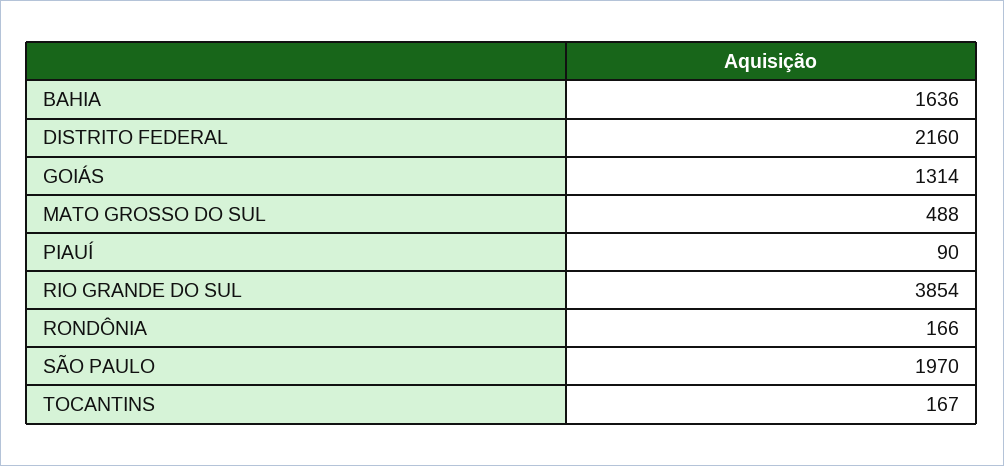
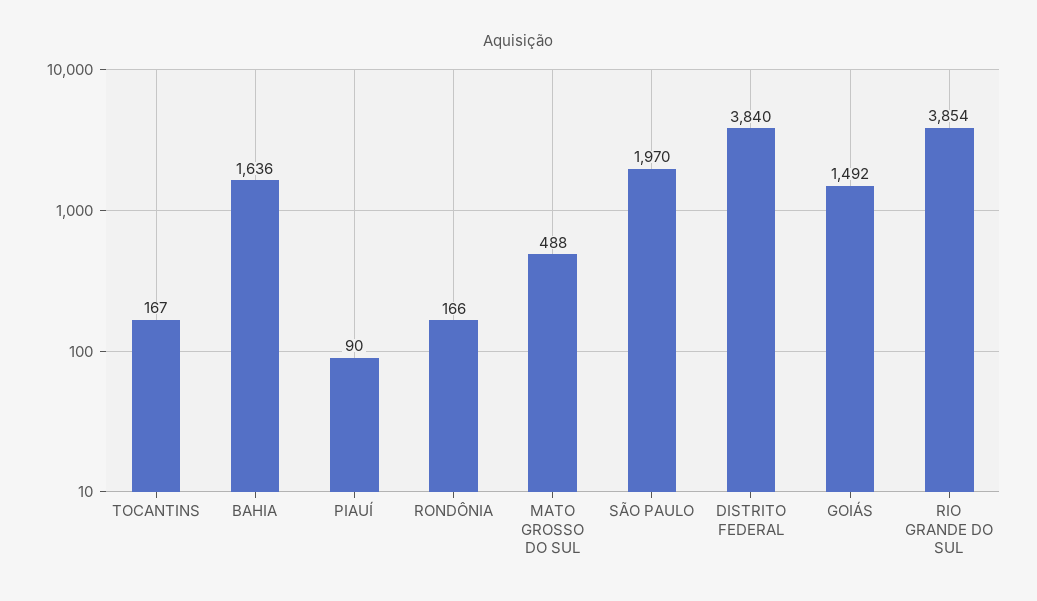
DISTRITO FEDERAL: 2160 -> 3840
GOIÁS: 1314 -> 1492

